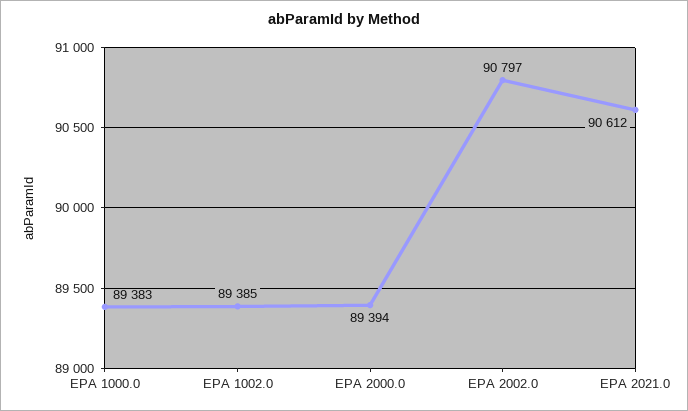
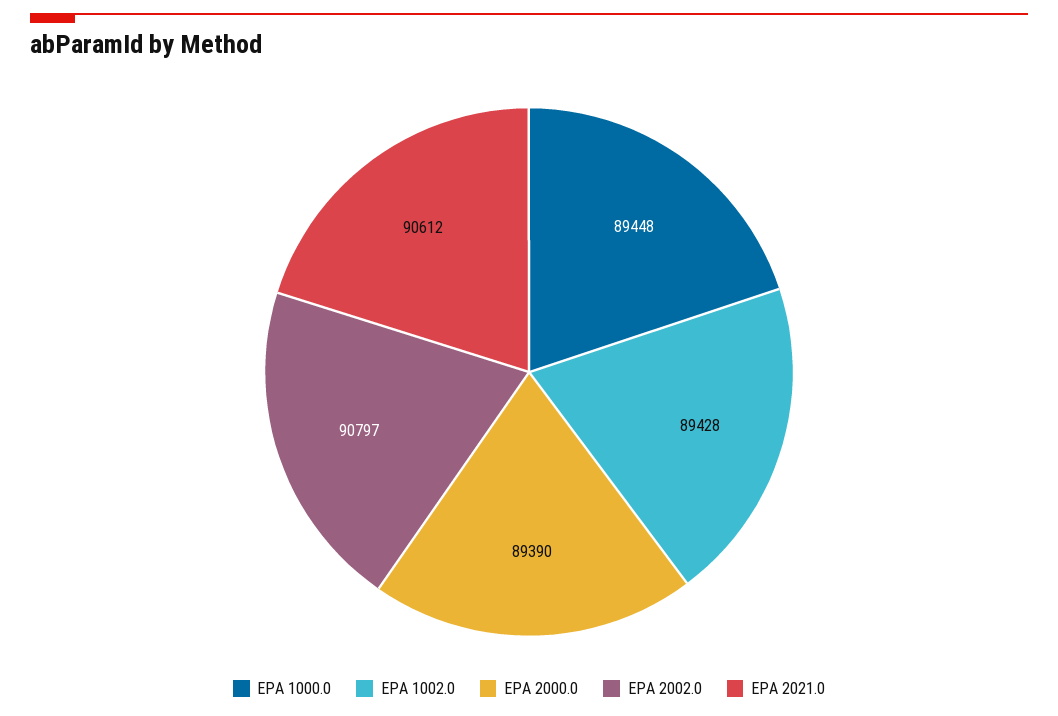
EPA 1000.0: 89383 -> 89448
EPA 1002.0: 89385 -> 89428
EPA 2000.0: 89394 -> 89390

